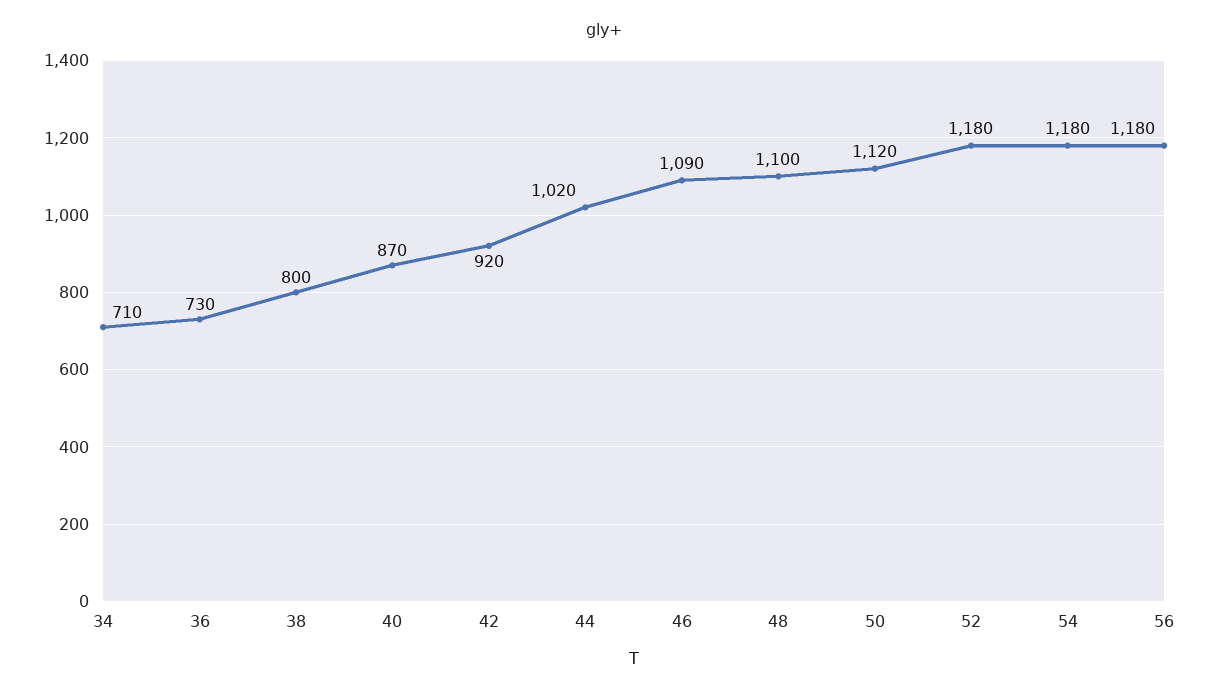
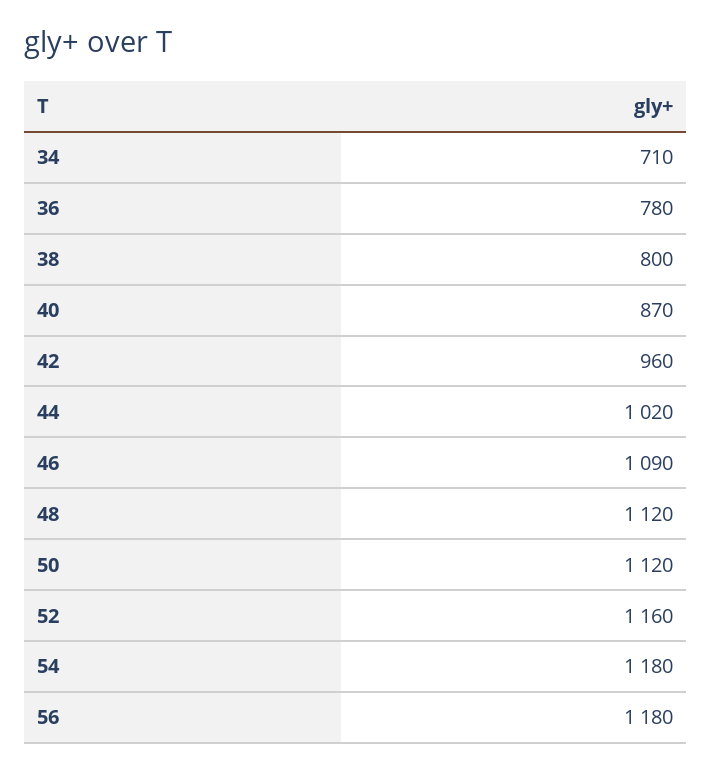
36: 730 -> 780
42: 920 -> 960
48: 1100 -> 1120
52: 1180 -> 1160

